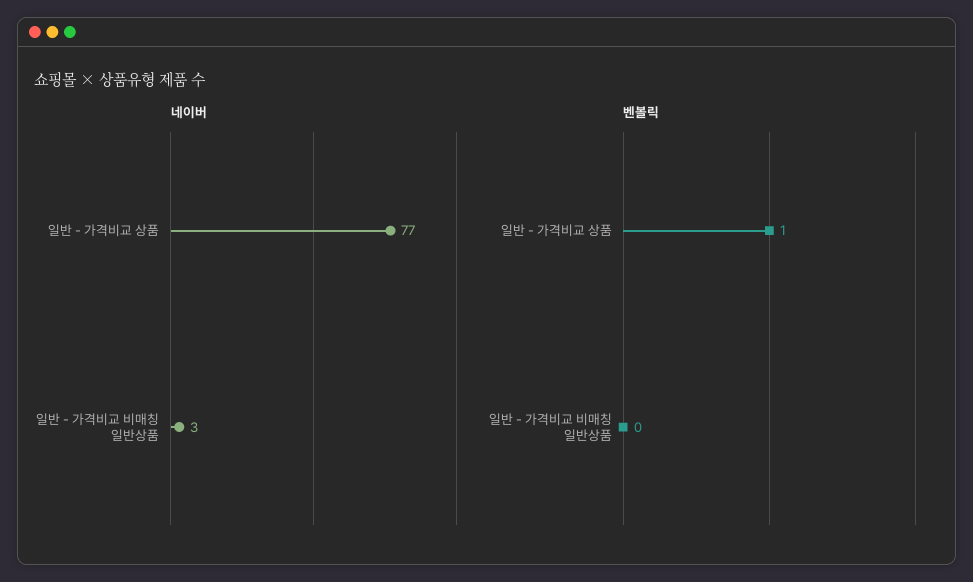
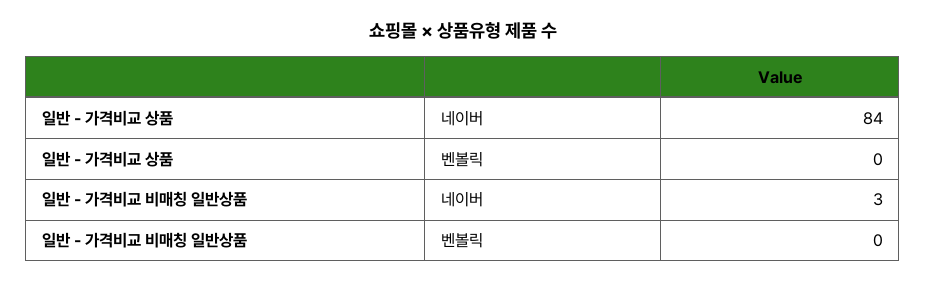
네이버, 일반 - 가격비교 상품: 77 -> 84
벤볼릭, 일반 - 가격비교 상품: 1 -> 0

